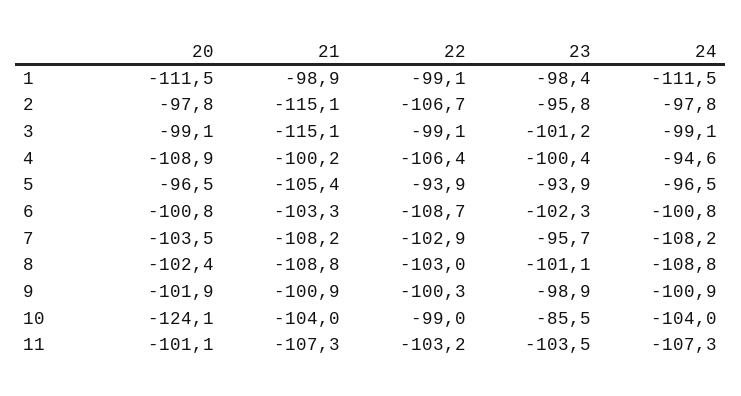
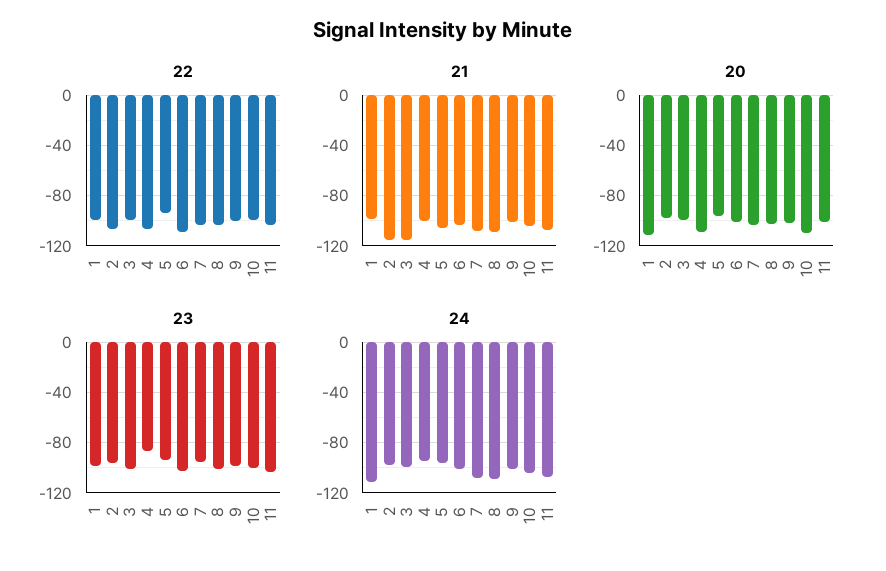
23, 4: -100.4 -> -85
20, 10: -124.1 -> -110
23, 10: -85.5 -> -100

